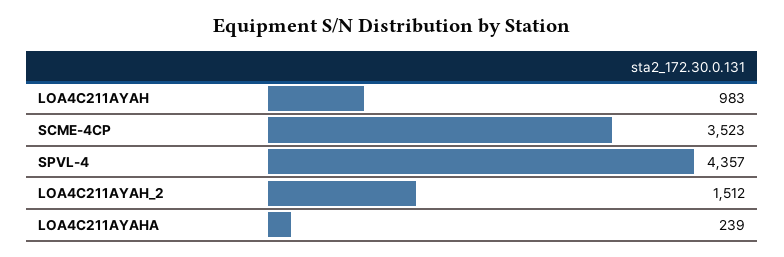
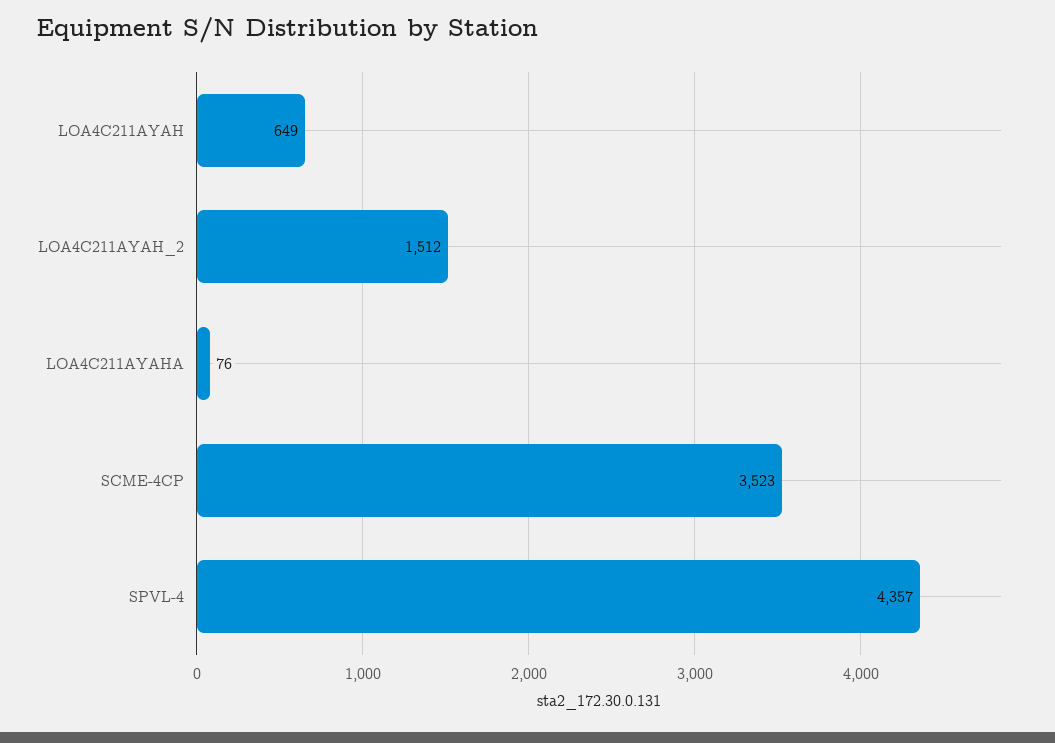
LOA4C211AYAH: 983 -> 649
LOA4C211AYAHA: 239 -> 76

